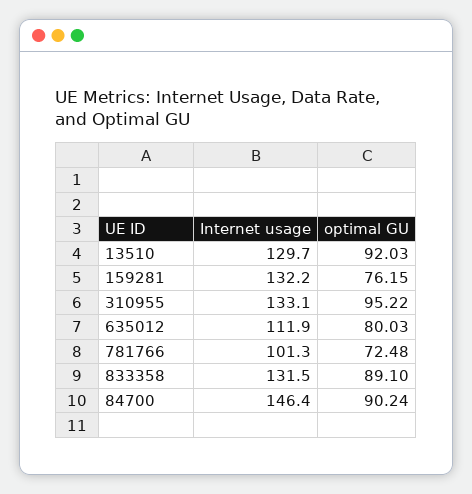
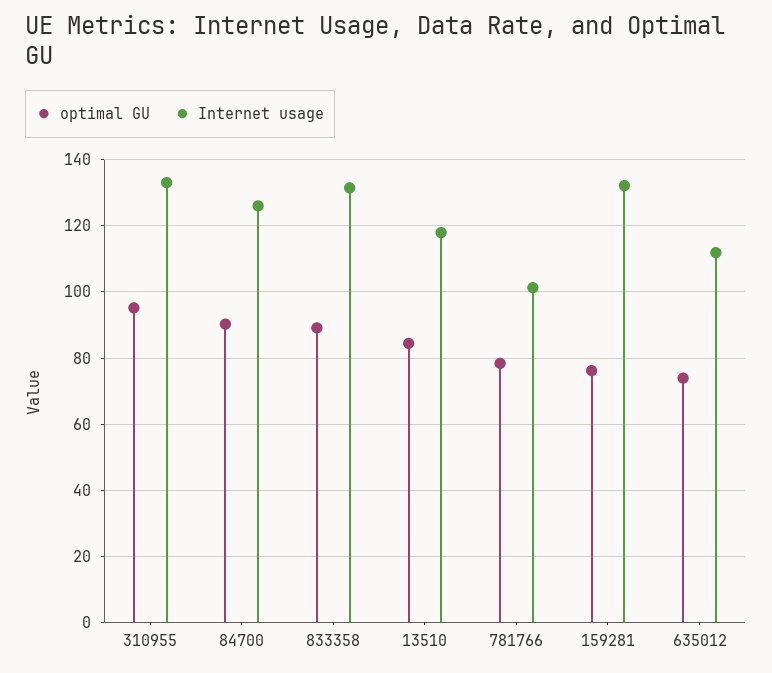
Internet usage, 13510: 129.7 -> 118
optimal GU, 13510: 92.03 -> 84
optimal GU, 635012: 80.03 -> 74
optimal GU, 781766: 72.48 -> 78
Internet usage, 84700: 146.4 -> 126

